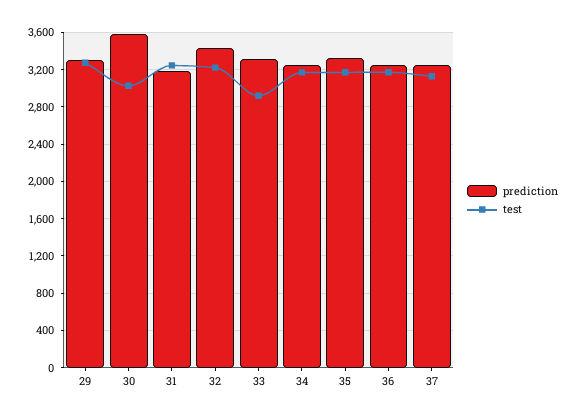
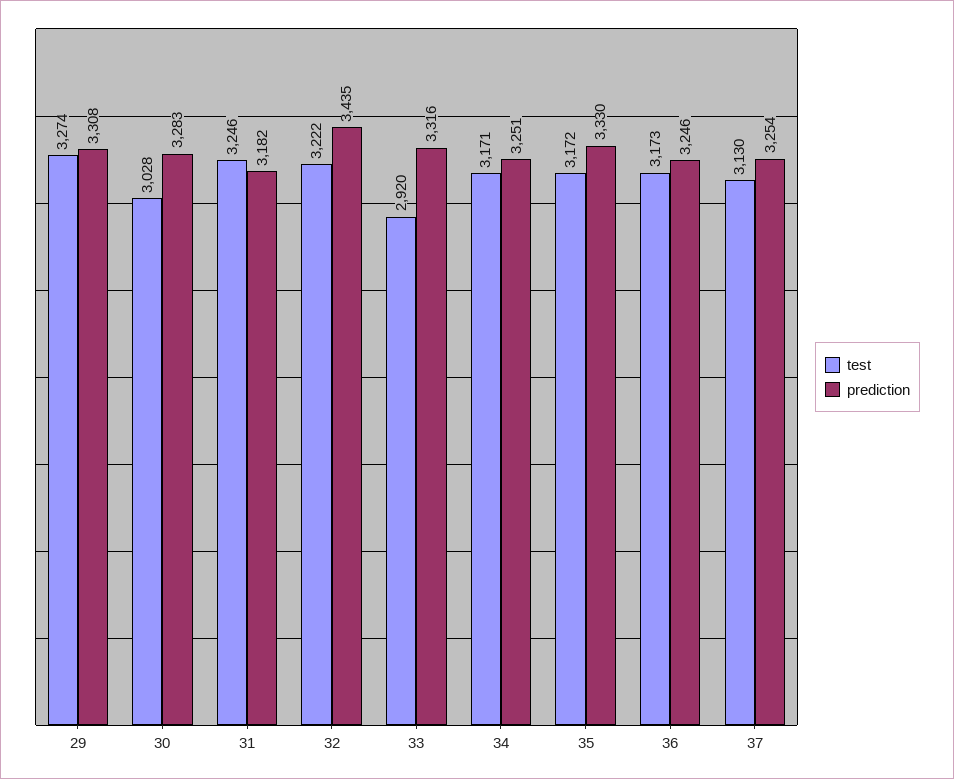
prediction, 30: 3600 -> 3283

